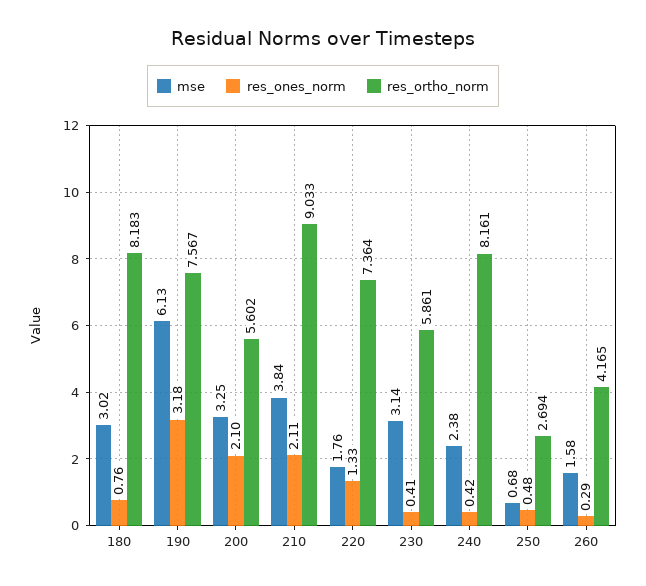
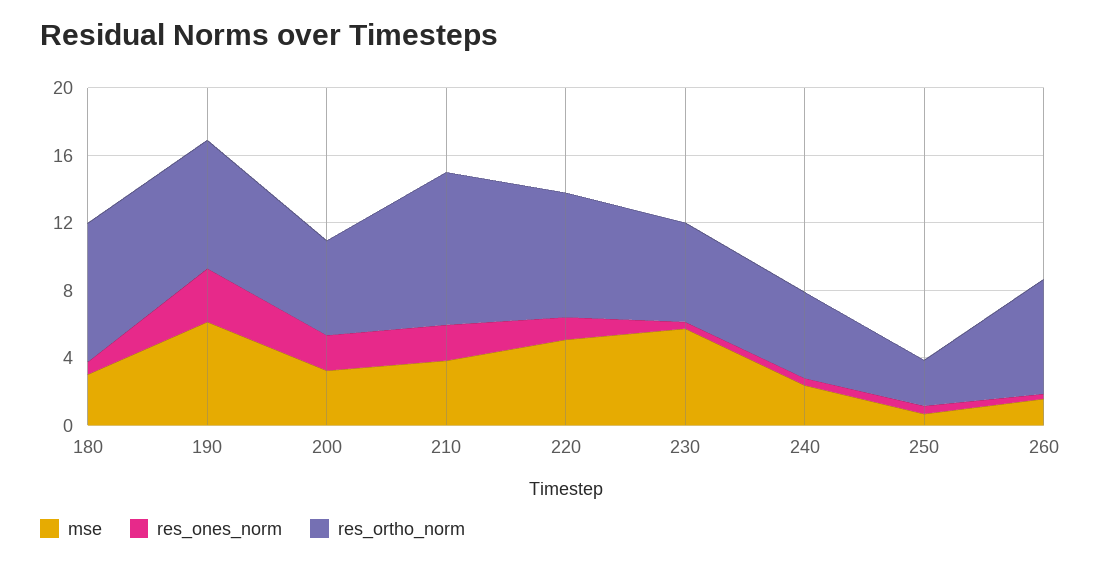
mse, 220: 1.76 -> 5
mse, 230: 3.14 -> 6
res_ortho_norm, 240: 8.161 -> 5
res_ortho_norm, 260: 4.165 -> 7

